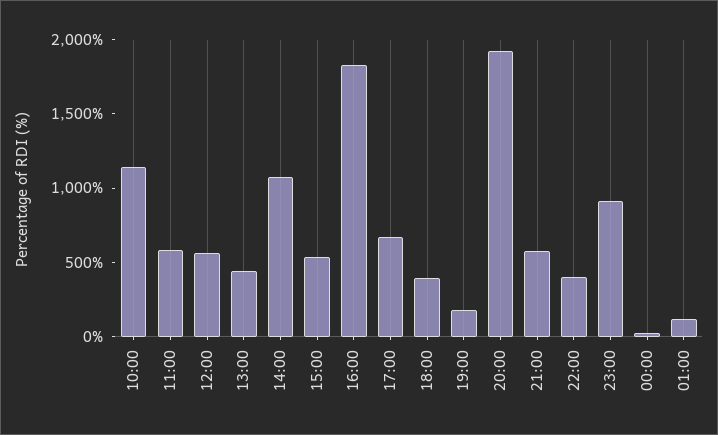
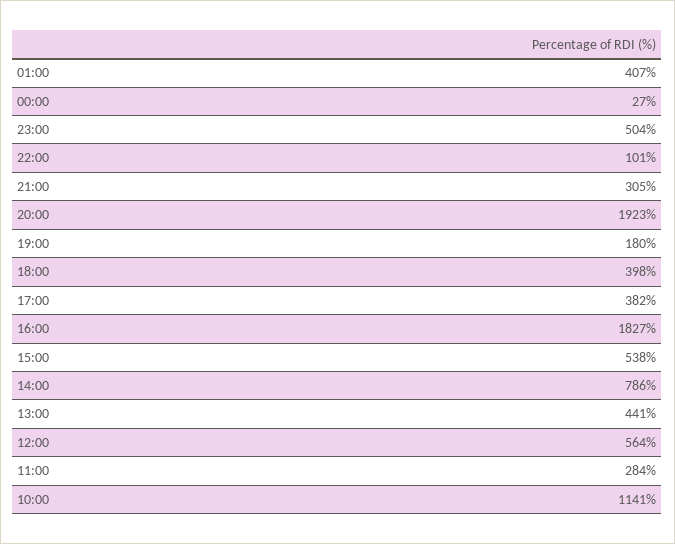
11:00: 600 -> 284
14:00: 1100 -> 786
17:00: 700 -> 382
21:00: 600 -> 305
22:00: 400 -> 101
23:00: 900 -> 504
01:00: 100 -> 407

